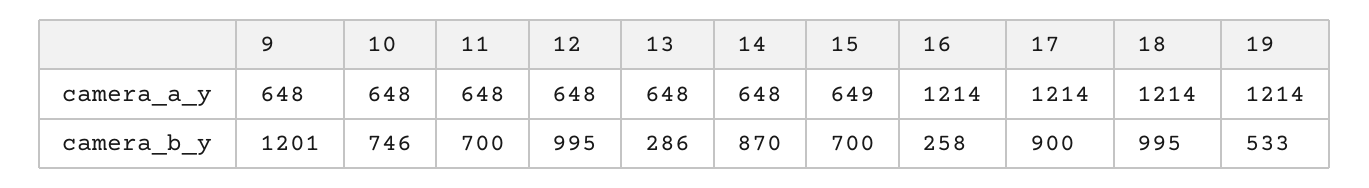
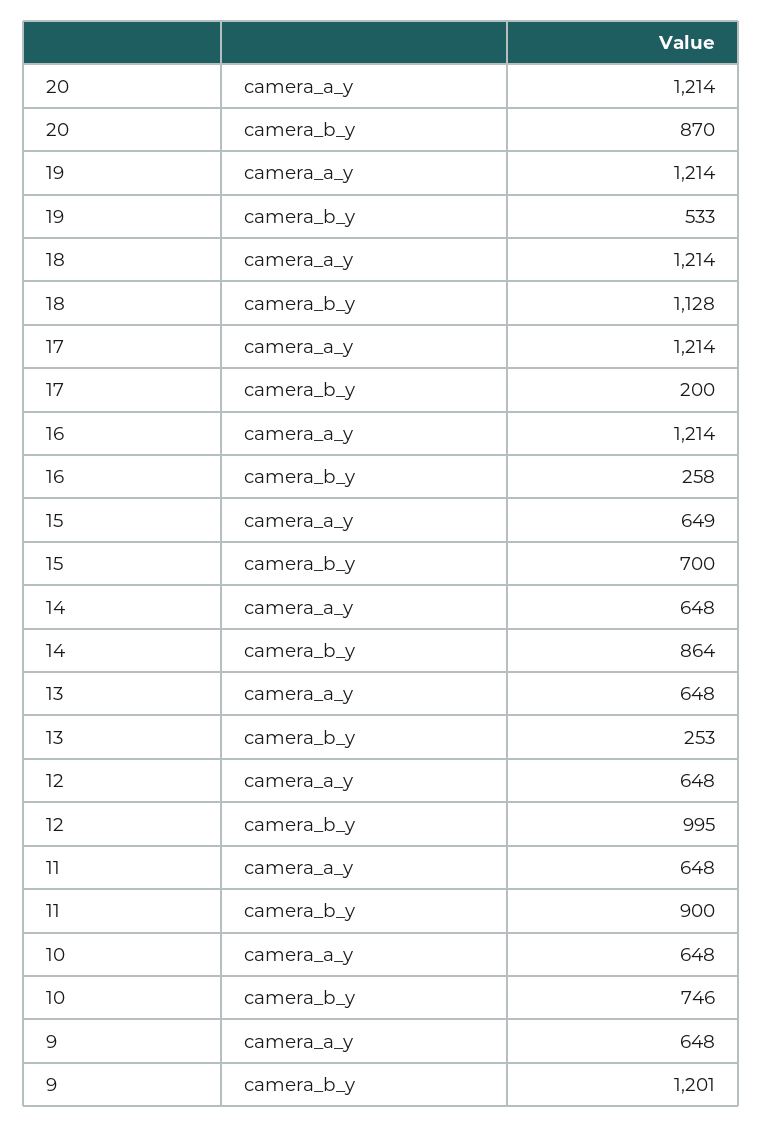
11, camera_b_y: 700 -> 900
13, camera_b_y: 286 -> 253
14, camera_b_y: 870 -> 864
17, camera_b_y: 900 -> 200
18, camera_b_y: 995 -> 1128
20, camera_a_y: none -> 1214
20, camera_b_y: none -> 870

